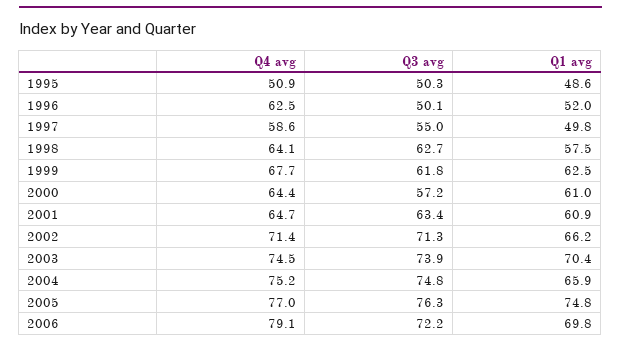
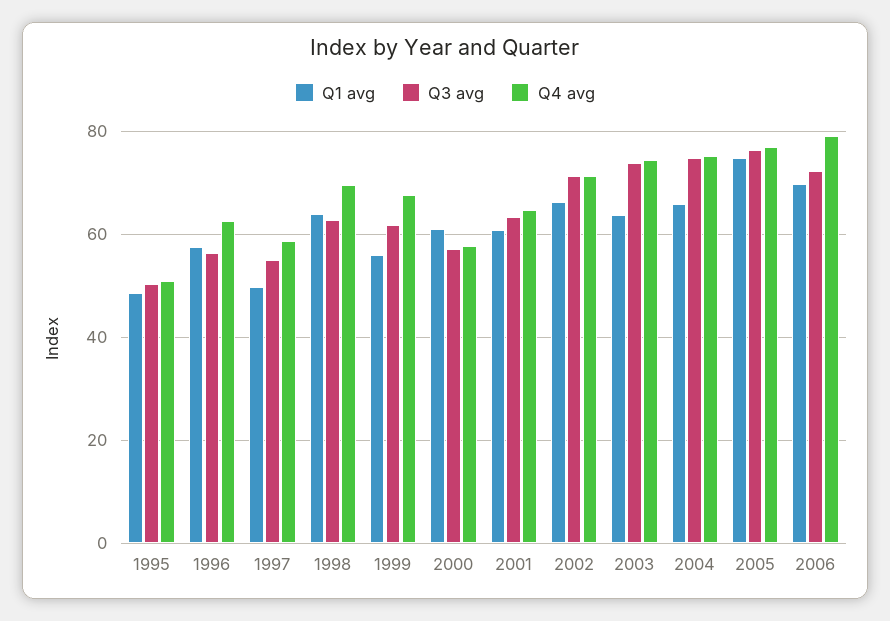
Q3 avg, 1996: 50.1 -> 56
Q1 avg, 1996: 52 -> 58
Q4 avg, 1998: 64.1 -> 70
Q1 avg, 1998: 57.5 -> 64
Q1 avg, 1999: 62.5 -> 56
Q4 avg, 2000: 64.4 -> 58
Q1 avg, 2003: 70.4 -> 64

